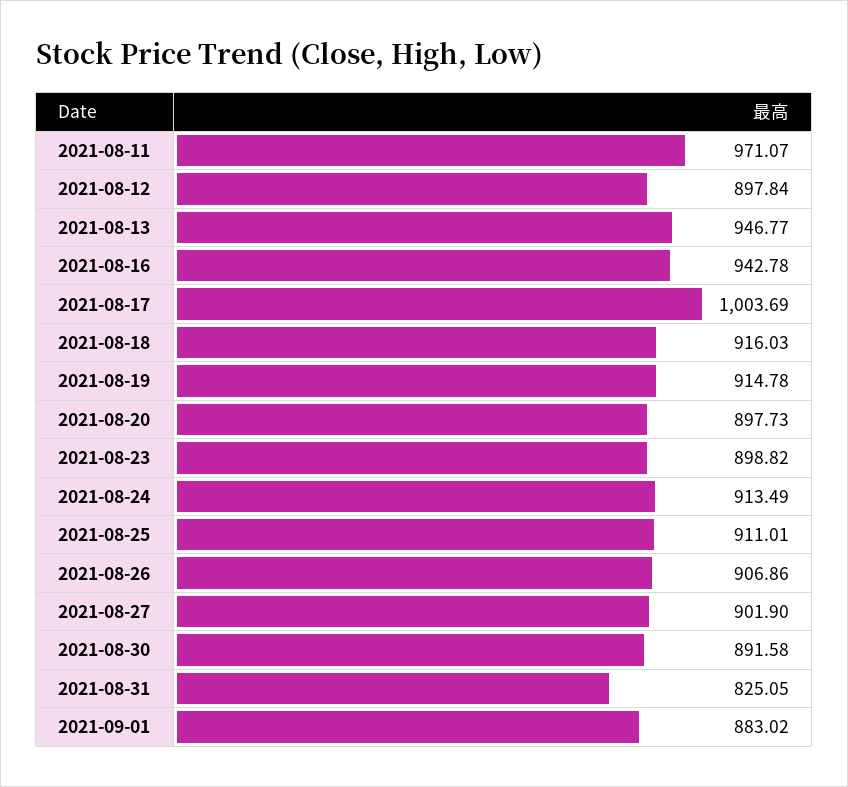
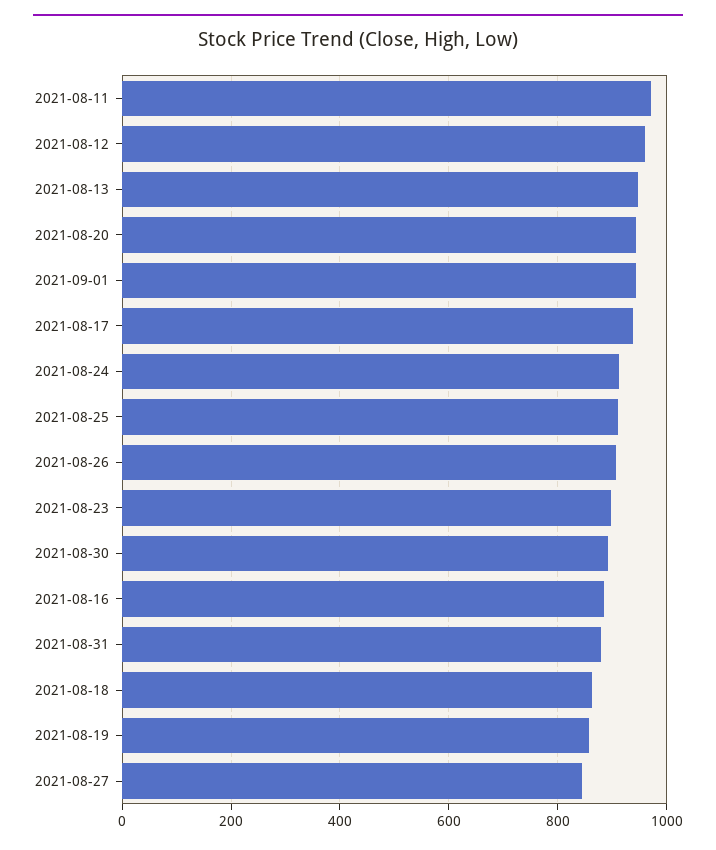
2021-08-12: 897.84 -> 960
2021-08-16: 942.78 -> 880
2021-08-17: 1003.69 -> 940
2021-08-18: 916.03 -> 860
2021-08-19: 914.78 -> 860
2021-08-20: 897.73 -> 940
2021-08-27: 901.9 -> 840
2021-08-31: 825.05 -> 880
2021-09-01: 883.02 -> 940

